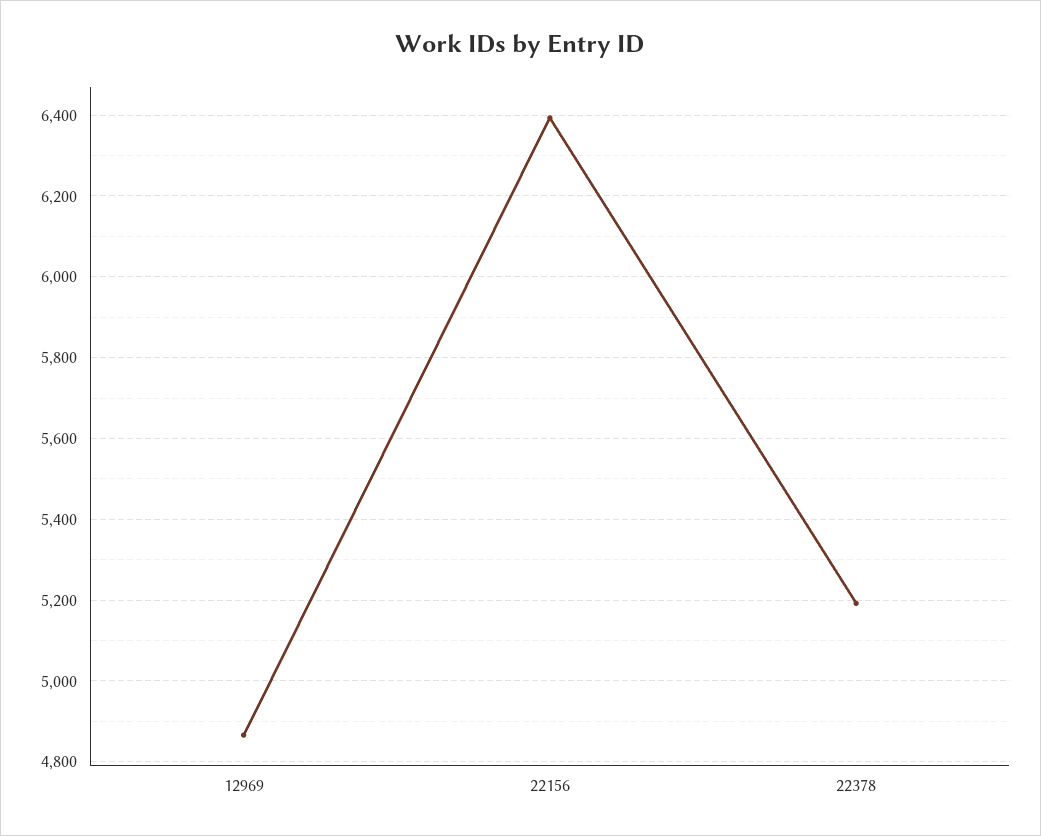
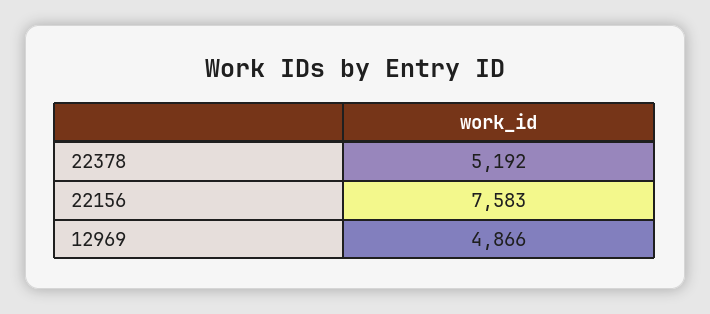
22156: 6400 -> 7583

